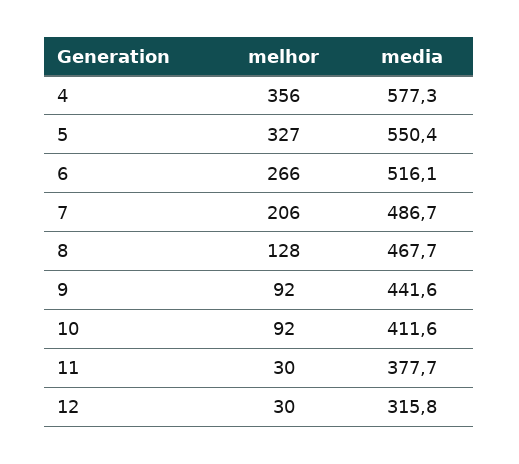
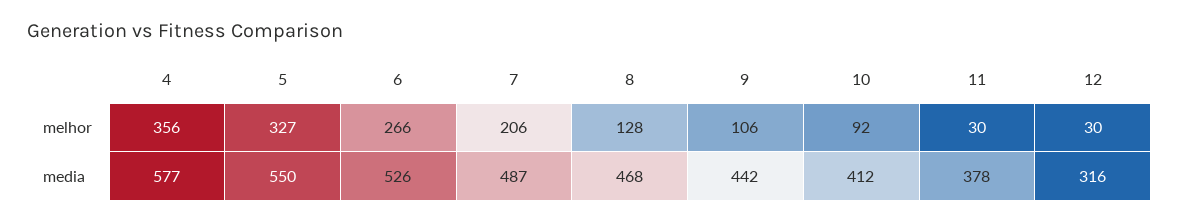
media, 6: 516.1 -> 526
melhor, 9: 92 -> 106

